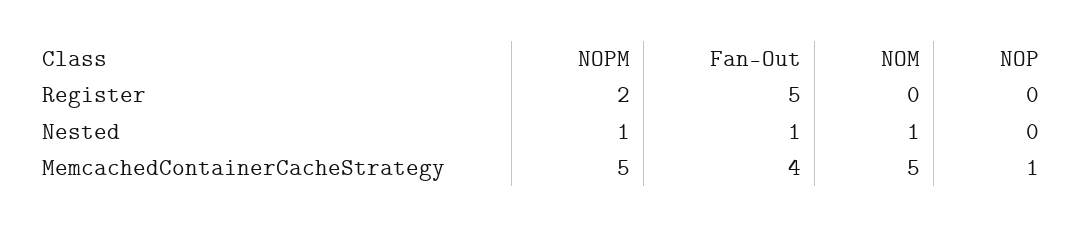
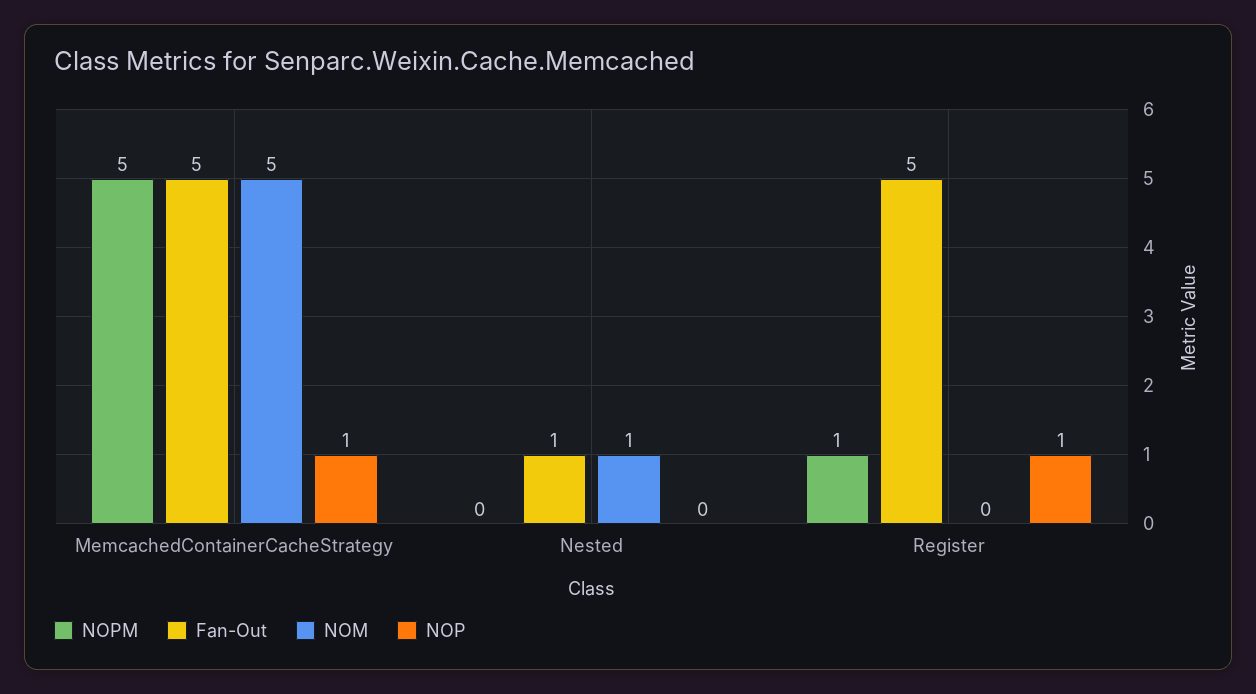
NOPM, Register: 2 -> 1
NOP, Register: 0 -> 1
NOPM, Nested: 1 -> 0
Fan-Out, MemcachedContainerCacheStrategy: 4 -> 5

